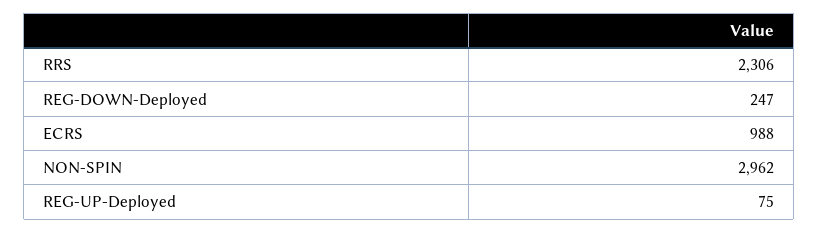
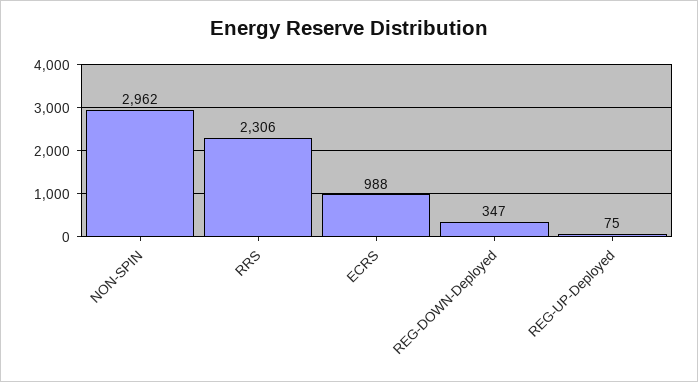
REG-DOWN-Deployed: 247 -> 347

